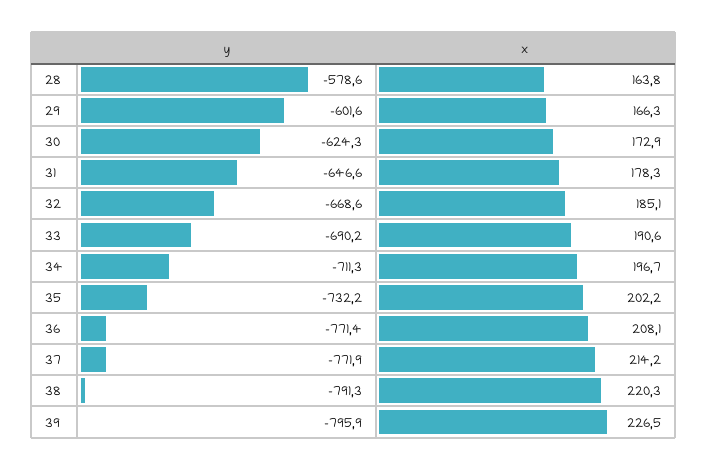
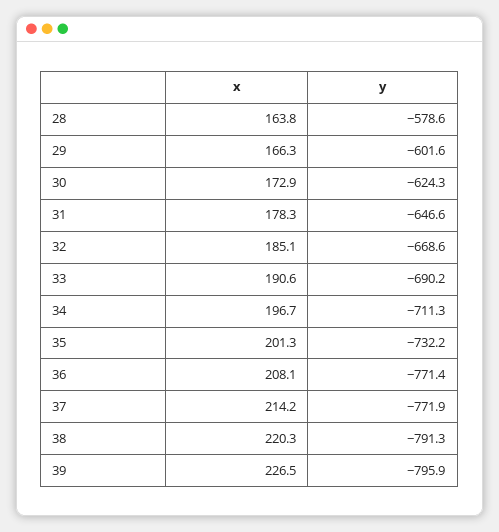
x, 35: 202.2 -> 201.3

